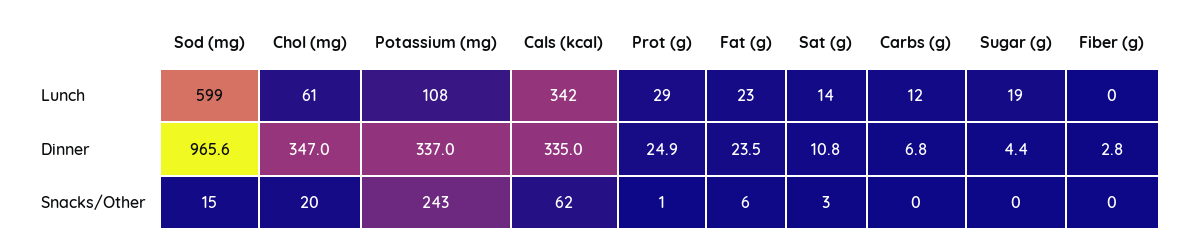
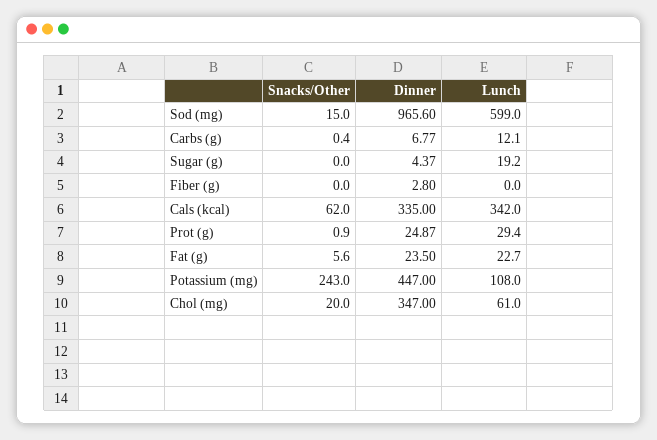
Sat (g), Lunch: 14 -> none
Potassium (mg), Dinner: 337 -> 447
Sat (g), Dinner: 10.8 -> none
Sat (g), Snacks/Other: 3 -> none

